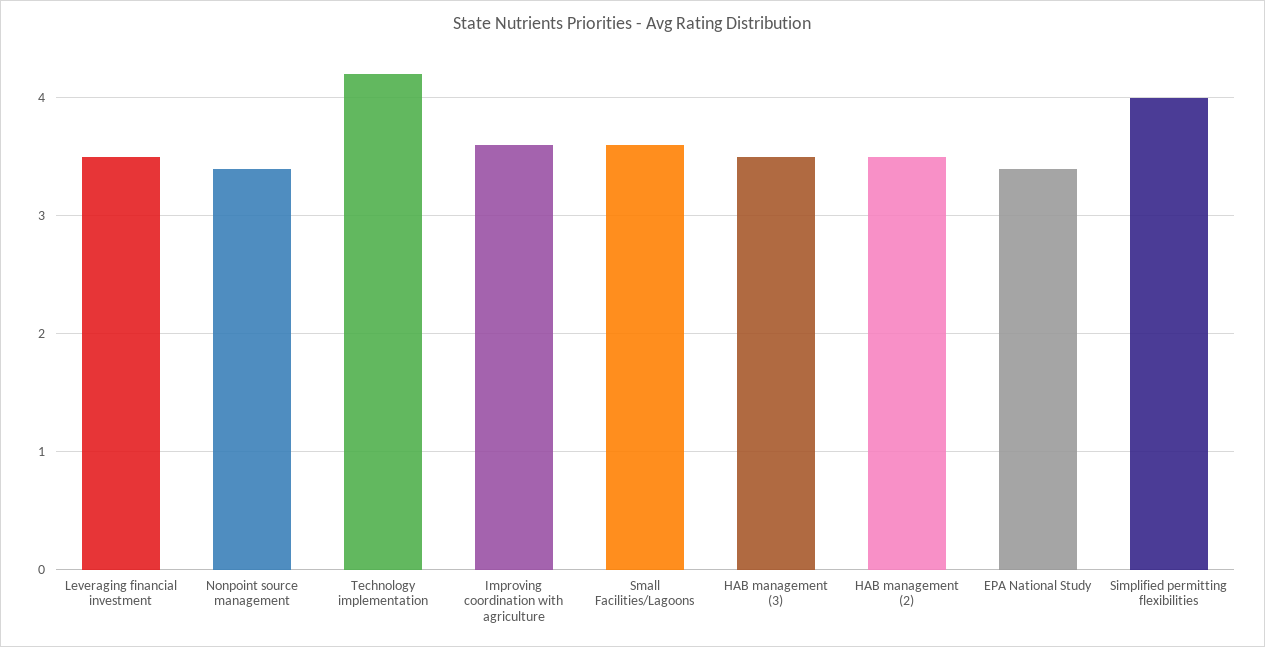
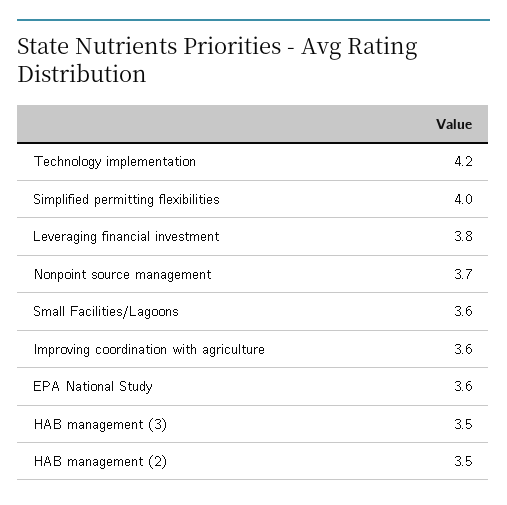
Leveraging financial investment: 3.5 -> 3.8
Nonpoint source management: 3.4 -> 3.7
EPA National Study: 3.4 -> 3.6

